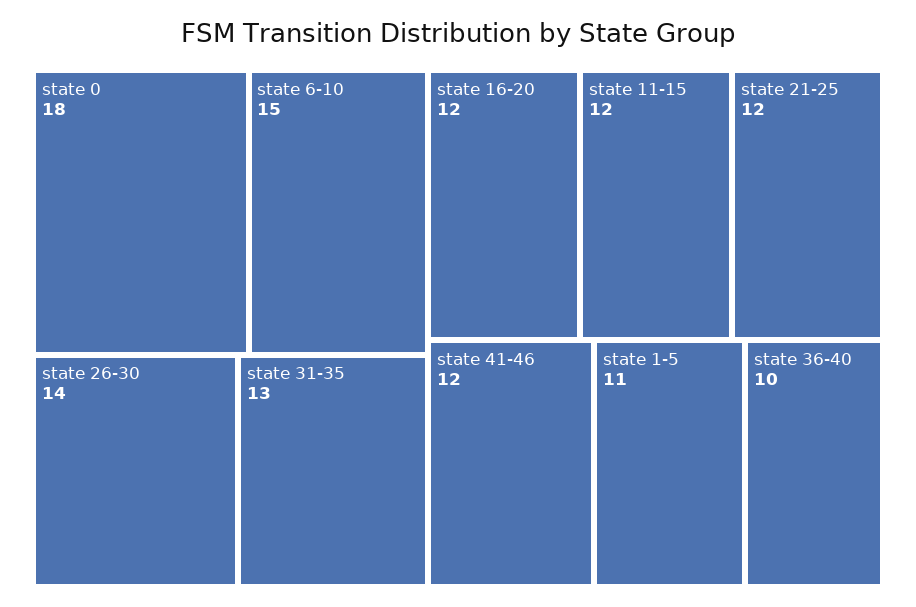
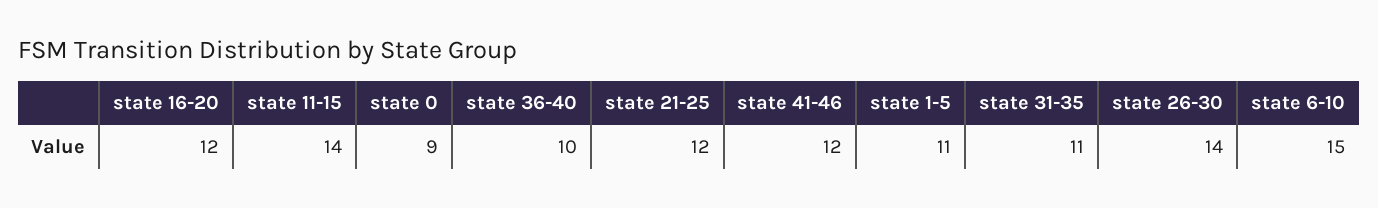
state 0: 18 -> 9
state 31-35: 13 -> 11
state 11-15: 12 -> 14

